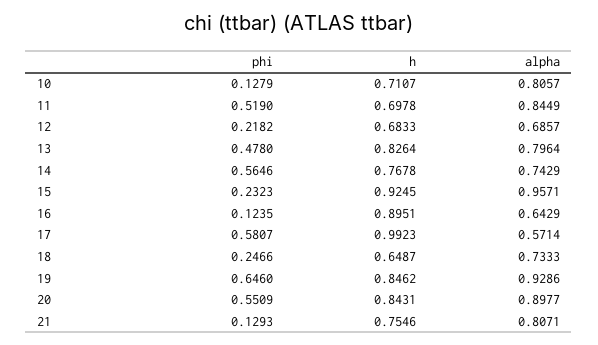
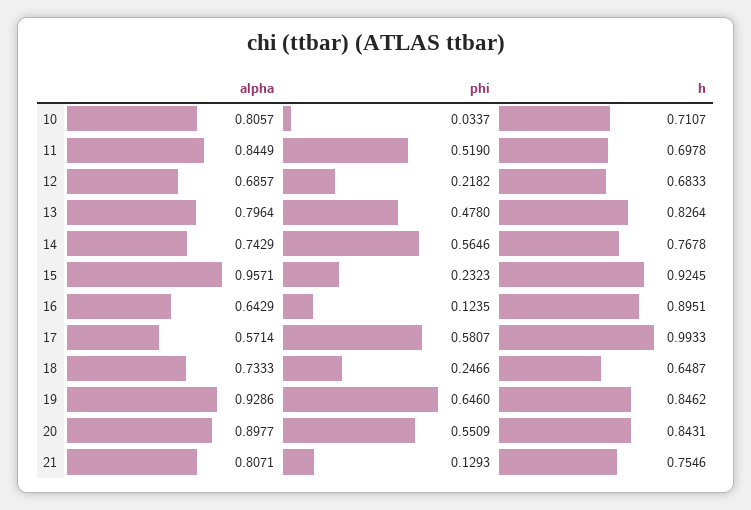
phi, 10: 0.1279 -> 0.0337
h, 17: 0.9923 -> 0.9933

